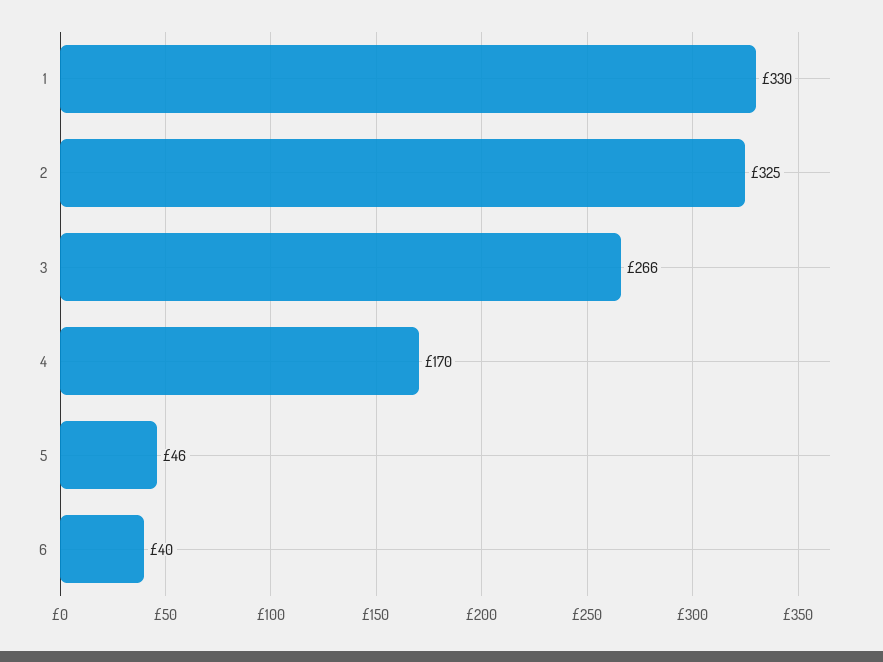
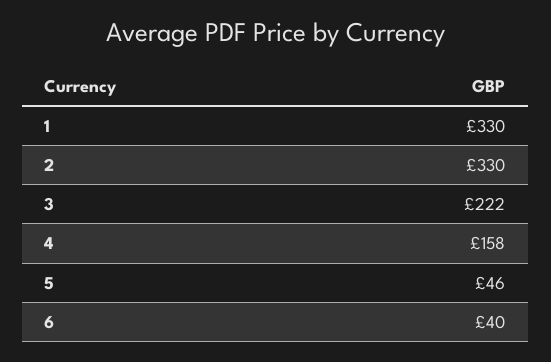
2: 325 -> 330
3: 266 -> 222
4: 170 -> 158

